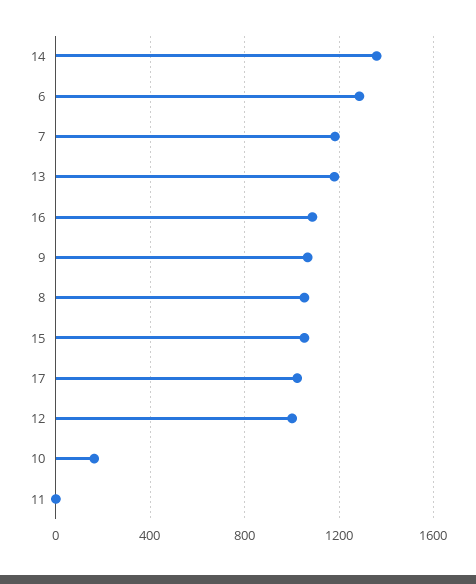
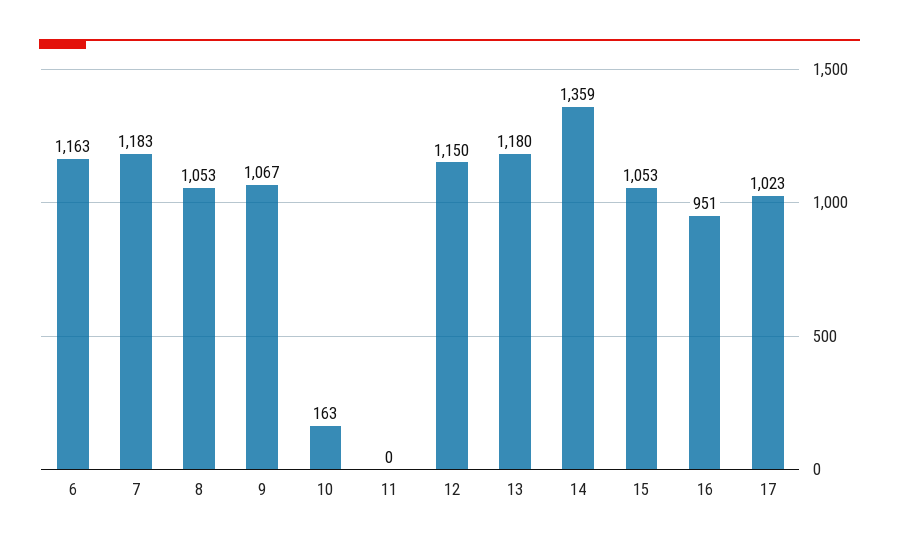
6: 1300 -> 1163
16: 1100 -> 951
12: 1000 -> 1150

